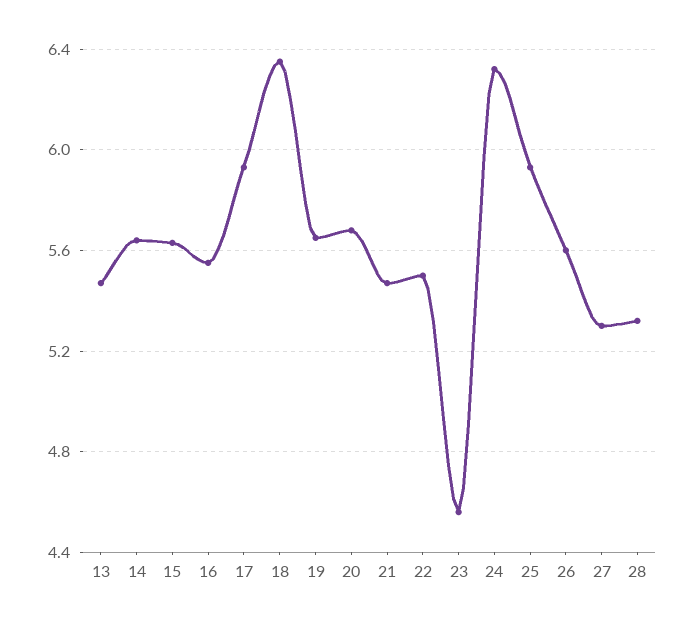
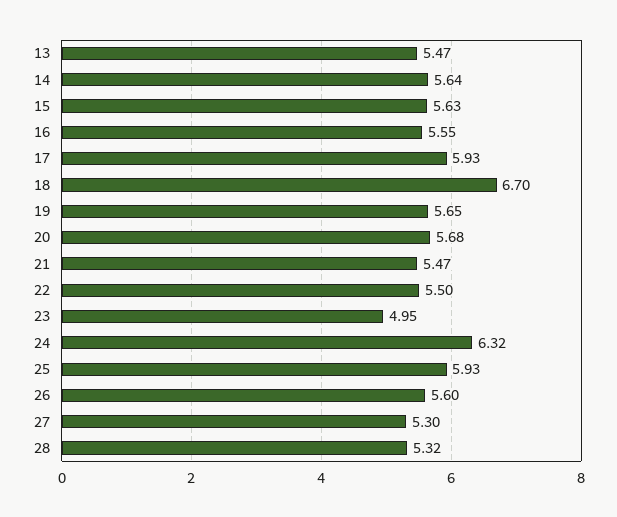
18: 6.35 -> 6.7
23: 4.55 -> 4.95

